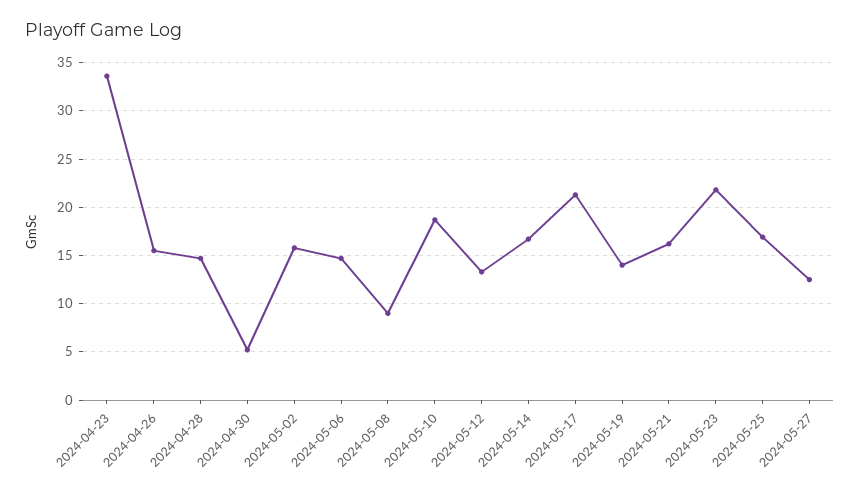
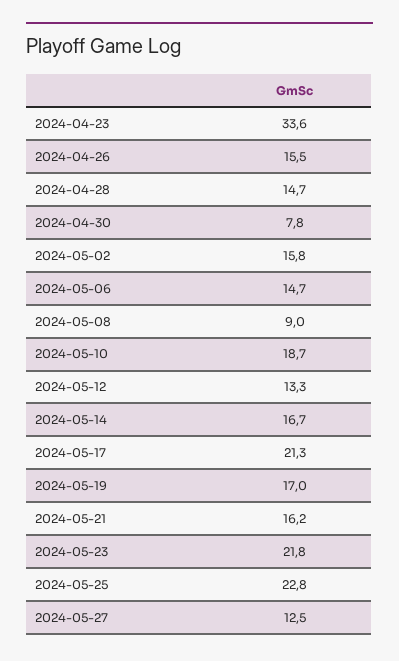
2024-04-30: 5 -> 7.8
2024-05-19: 14 -> 17
2024-05-25: 17 -> 22.8

